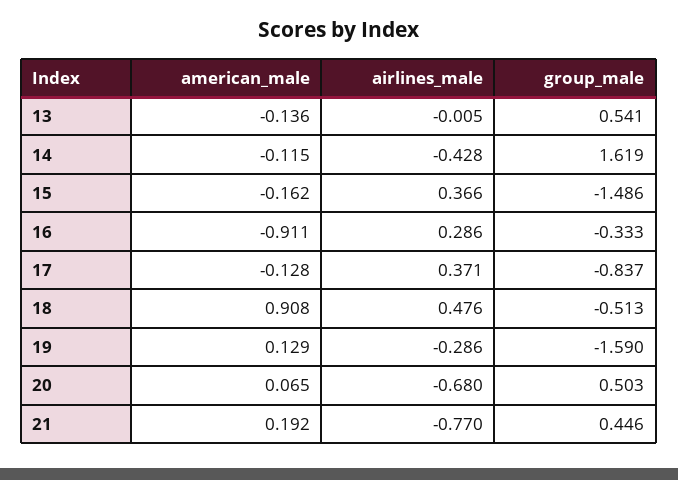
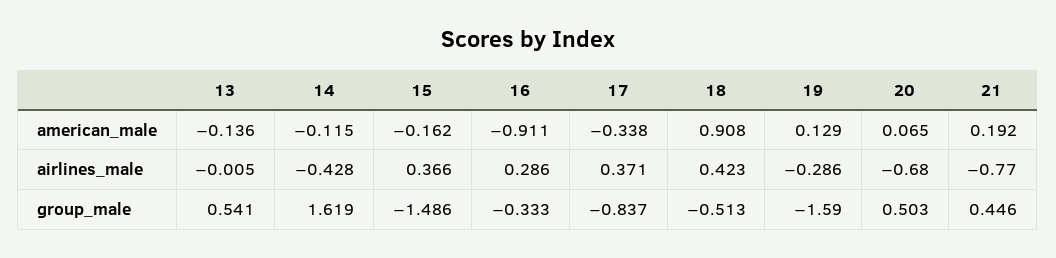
american_male, 17: -0.128 -> -0.338
airlines_male, 18: 0.476 -> 0.423

